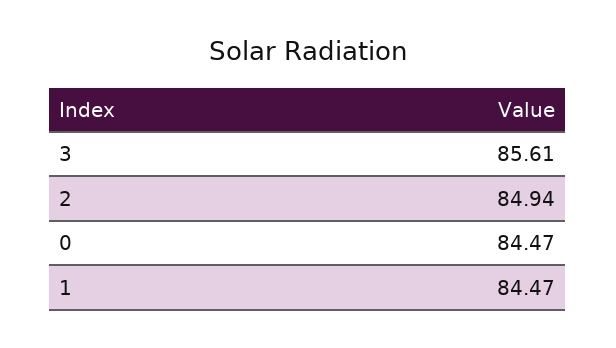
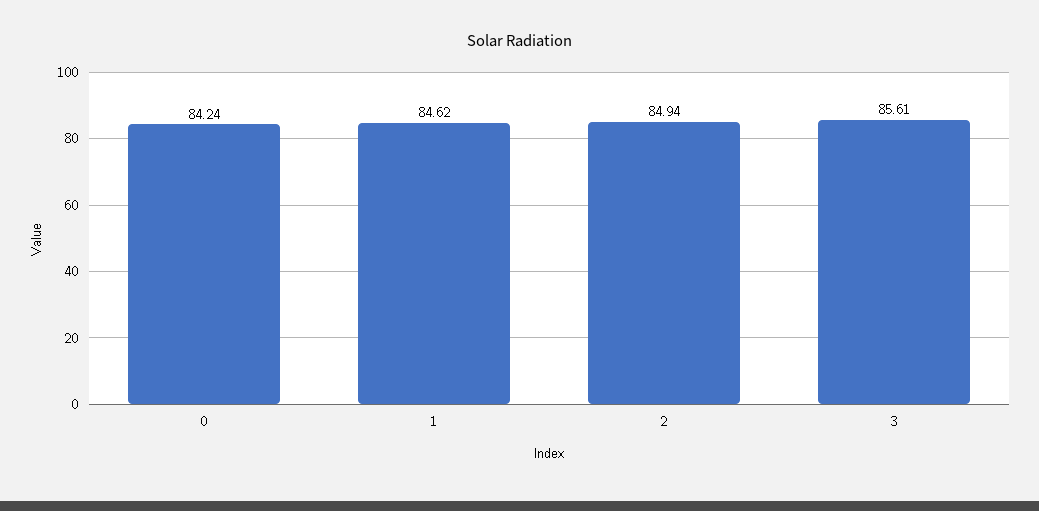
0: 84.47 -> 84.24
1: 84.47 -> 84.62

